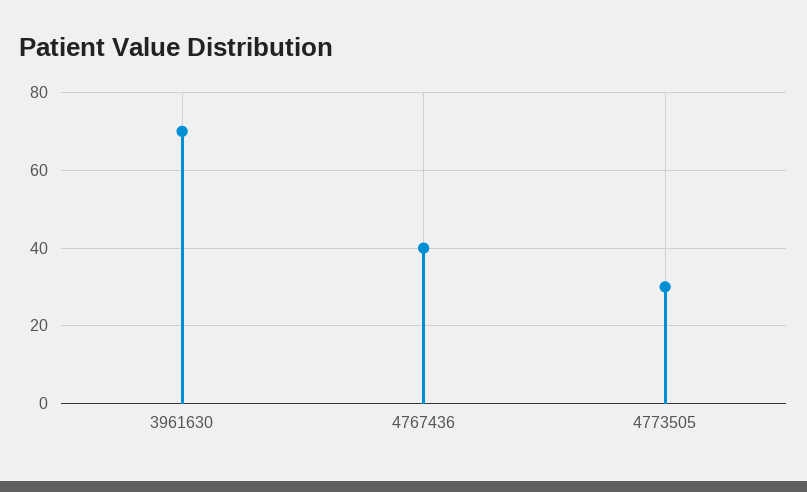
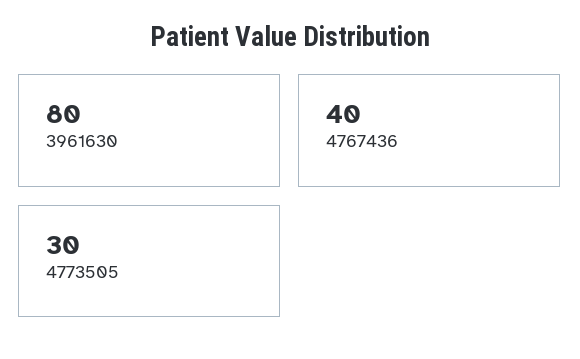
3961630: 70 -> 80

